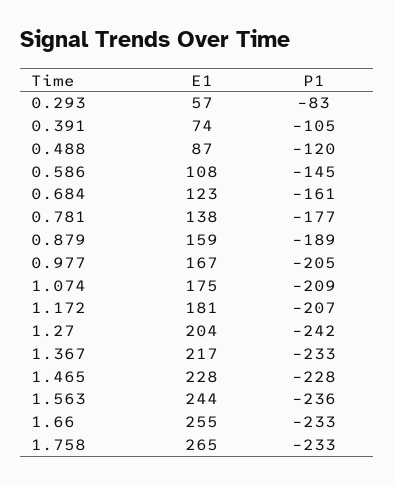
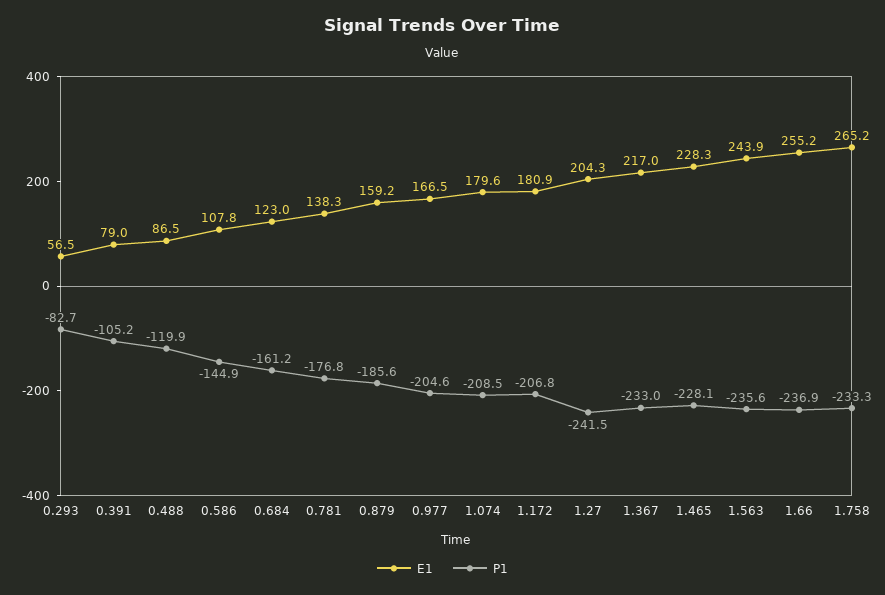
E1, 0.391: 74 -> 79
P1, 0.879: -189 -> -185.6
E1, 1.074: 175 -> 179.6
P1, 1.66: -233 -> -236.9

